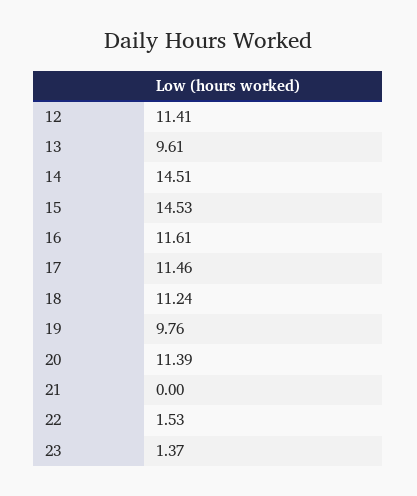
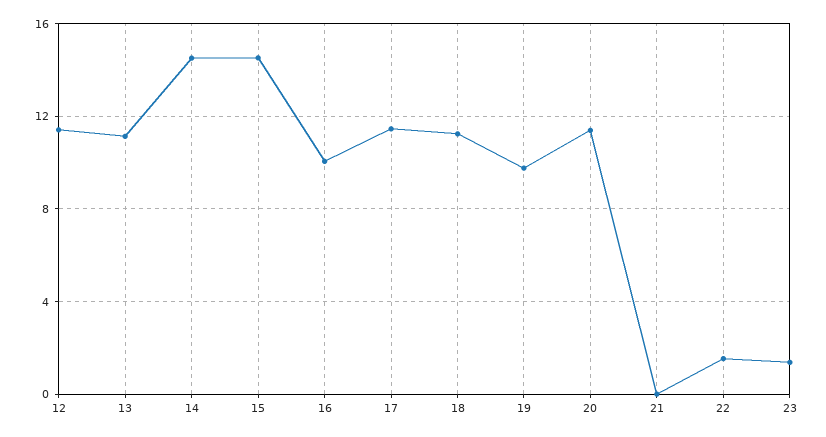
13: 9.61 -> 11
16: 11.61 -> 10

